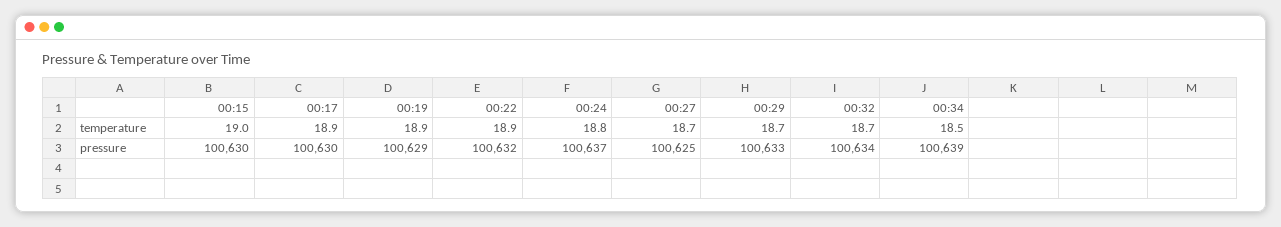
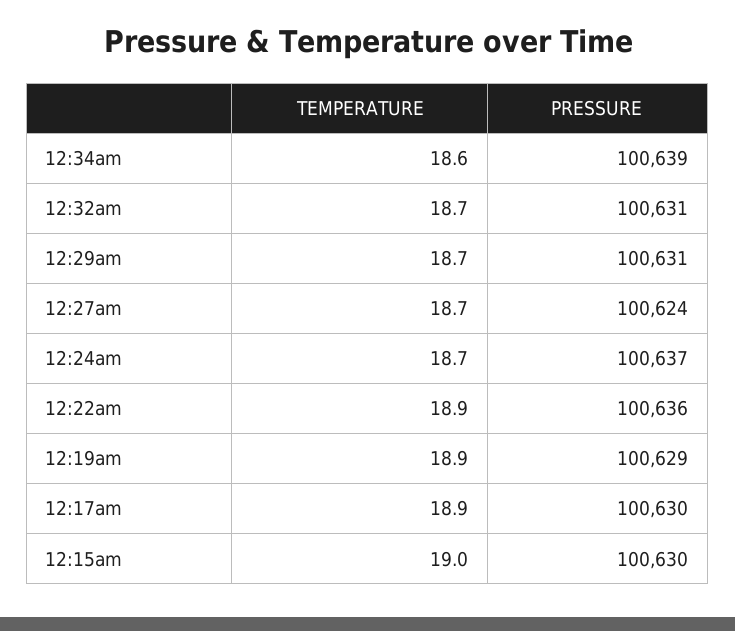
00:24, temperature: 18.8 -> 18.7
00:34, temperature: 18.5 -> 18.6
00:22, pressure: 100632 -> 100636
00:27, pressure: 100625 -> 100624
00:29, pressure: 100633 -> 100631
00:32, pressure: 100634 -> 100631

